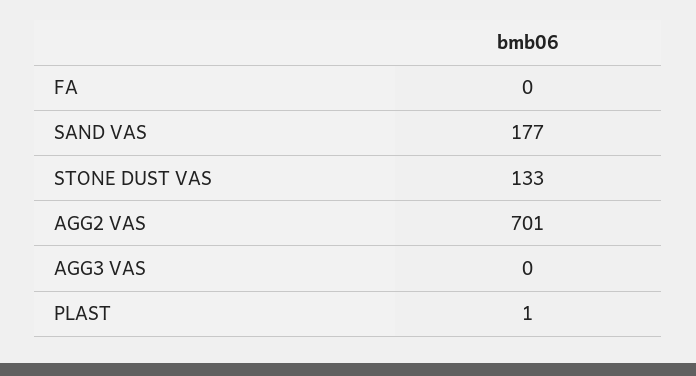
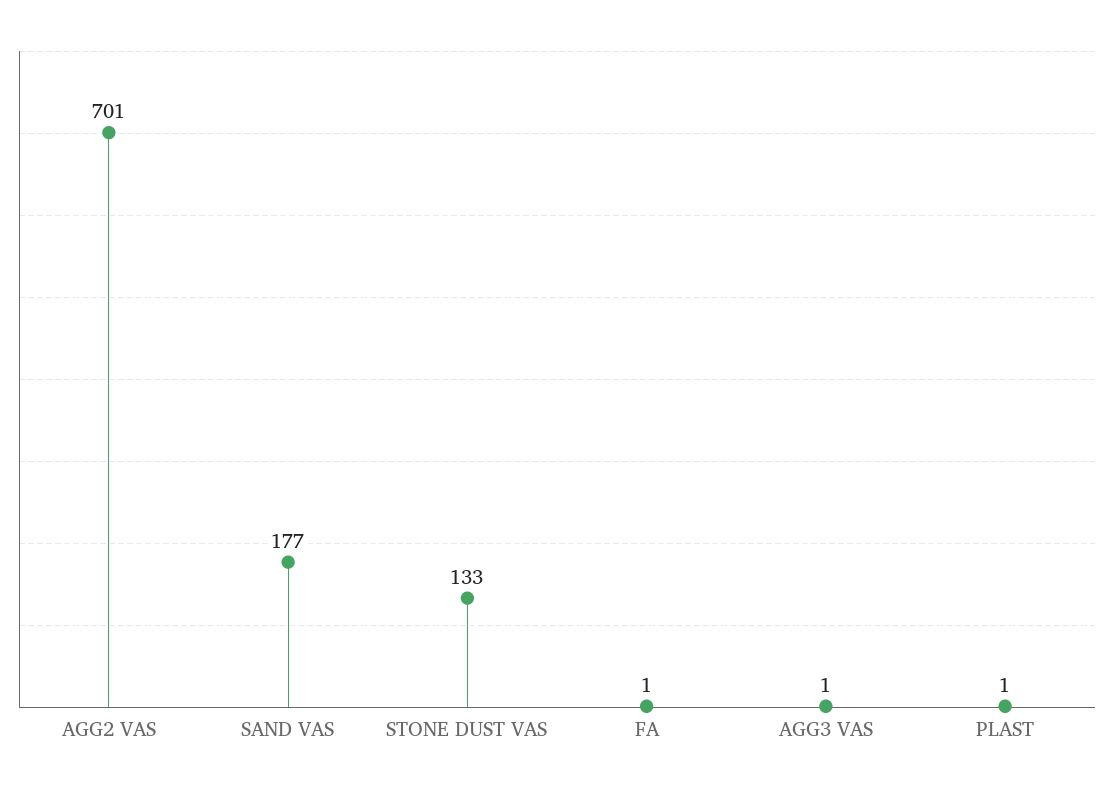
FA: 0 -> 1
AGG3 VAS: 0 -> 1

